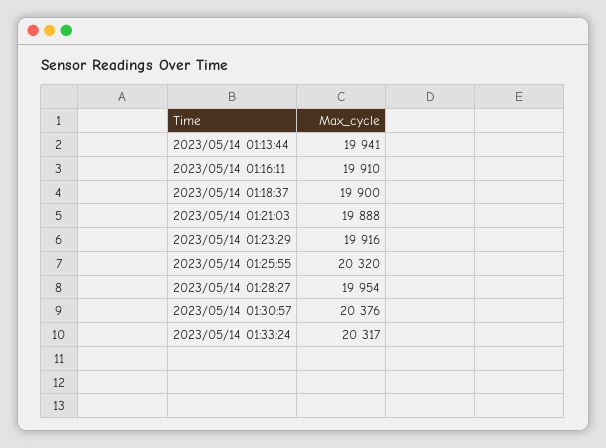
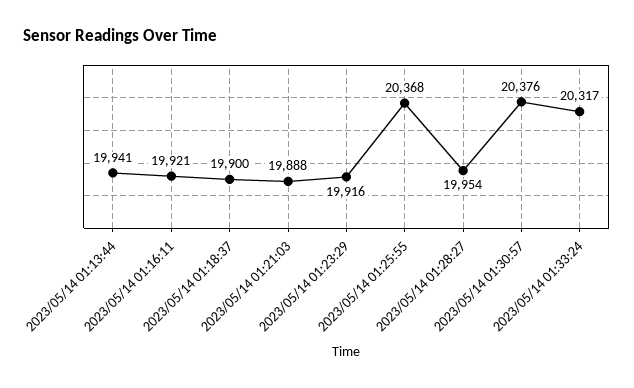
2023/05/14 01:16:11: 19910 -> 19921
2023/05/14 01:25:55: 20320 -> 20368

